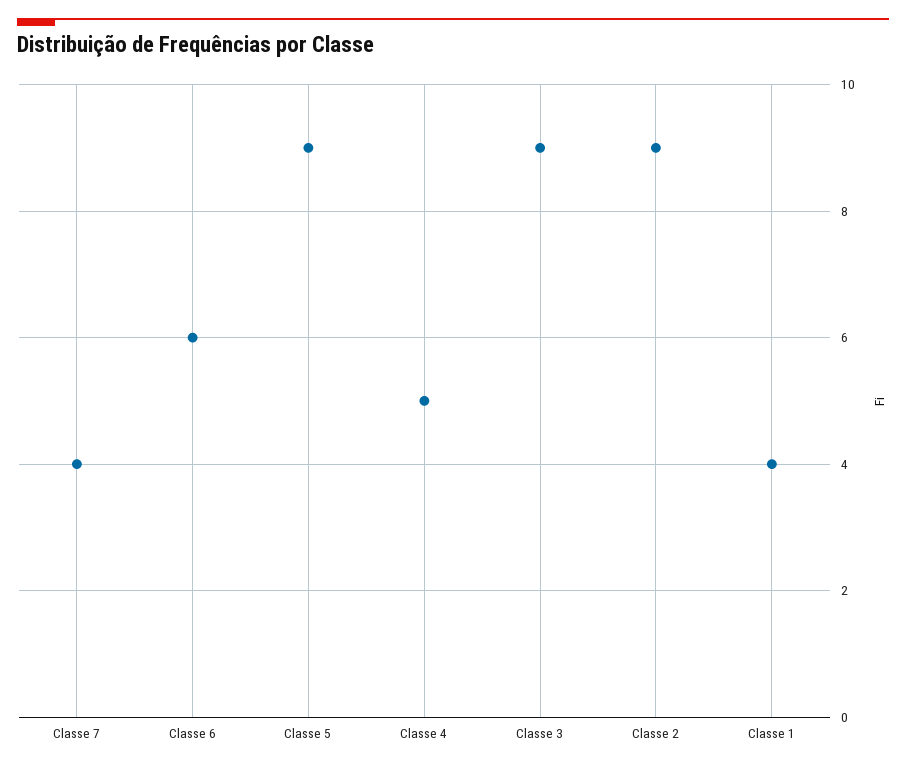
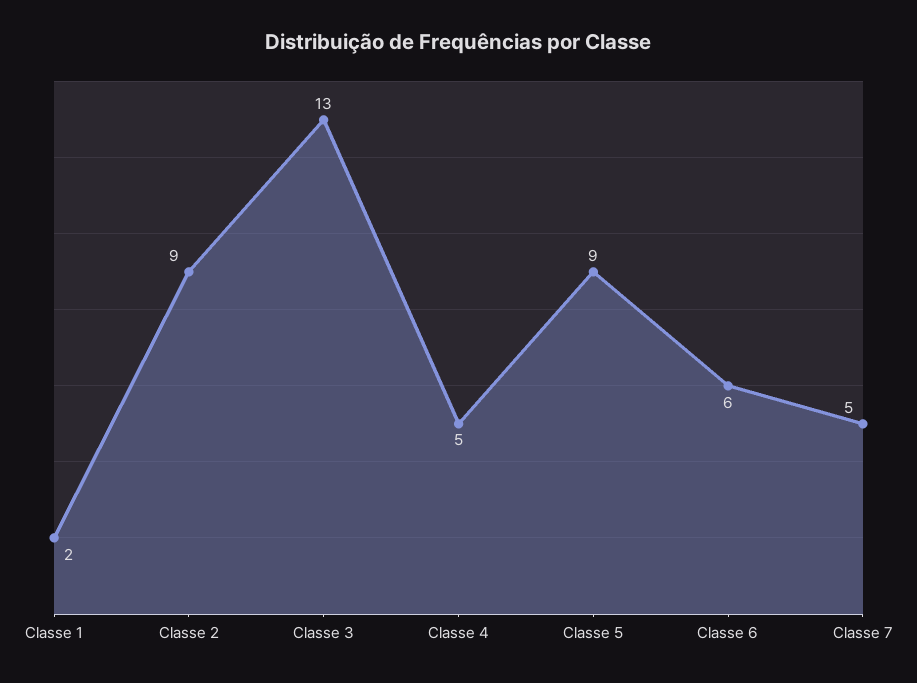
Classe 7: 4 -> 5
Classe 3: 9 -> 13
Classe 1: 4 -> 2

